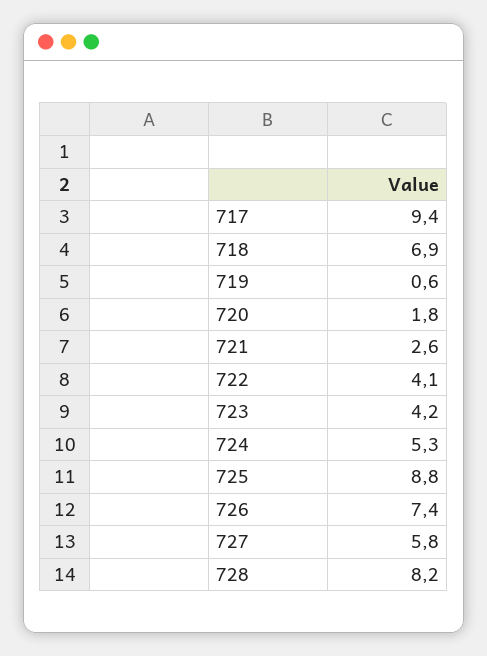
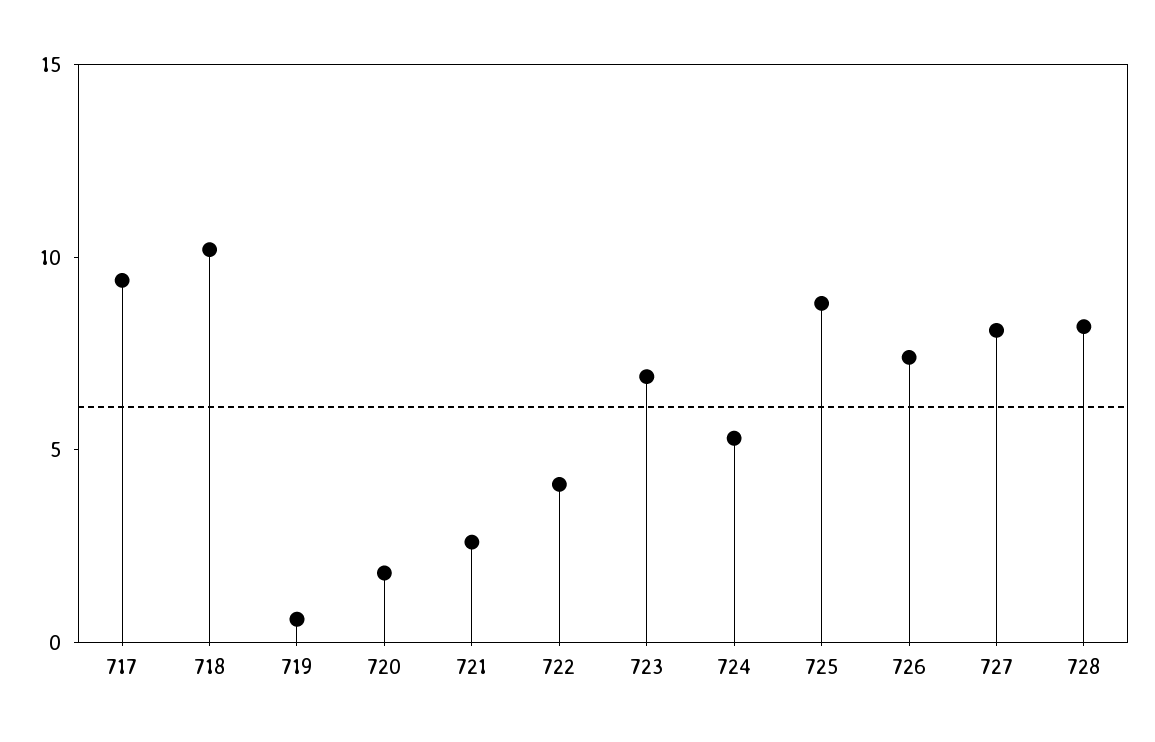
718: 6.9 -> 10
723: 4.2 -> 7
727: 5.8 -> 8

